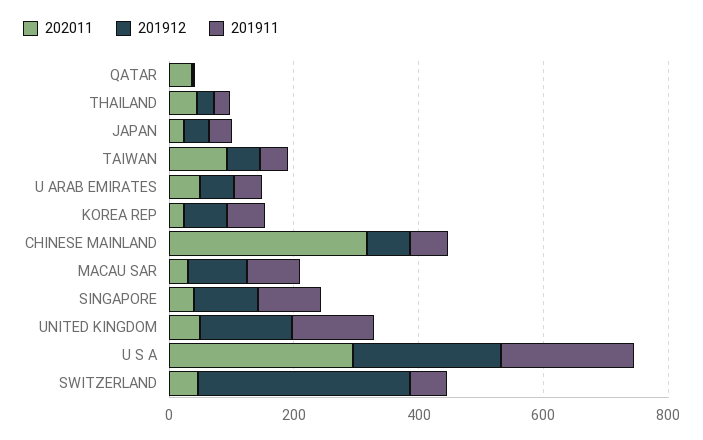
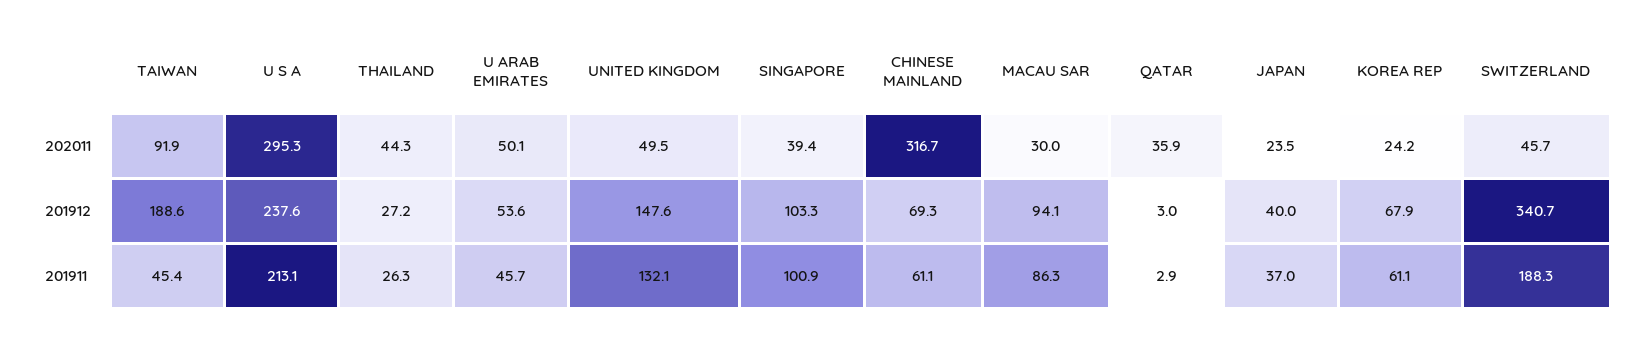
201912, TAIWAN: 50 -> 188.6
201911, SWITZERLAND: 50 -> 188.3

